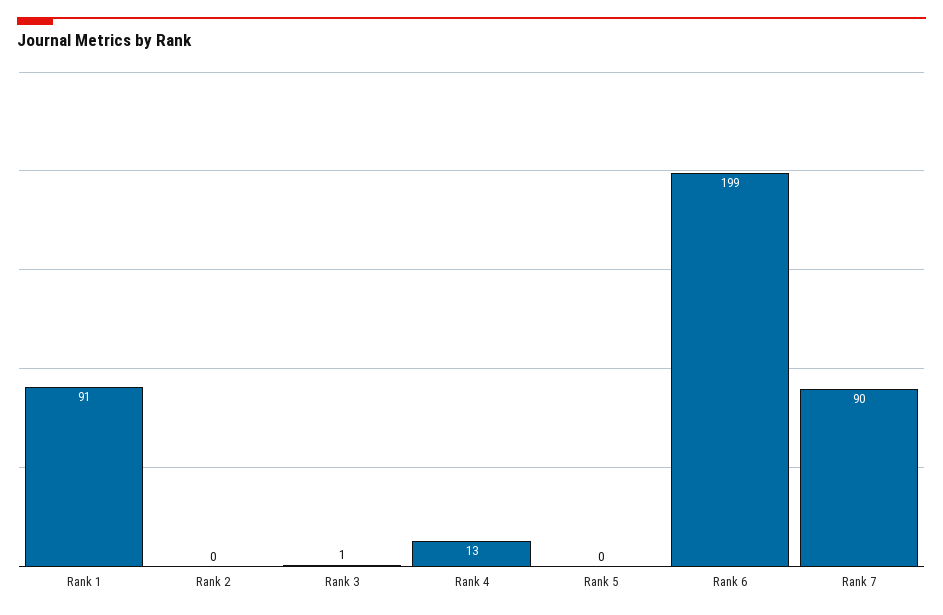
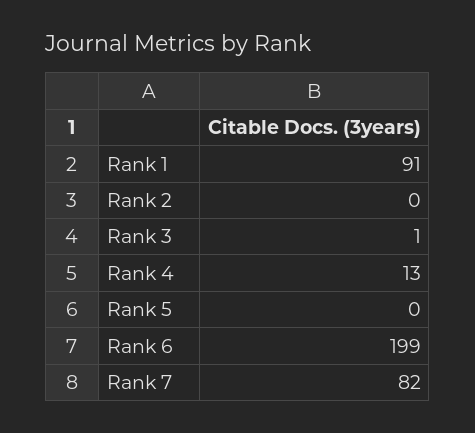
Rank 7: 90 -> 82

